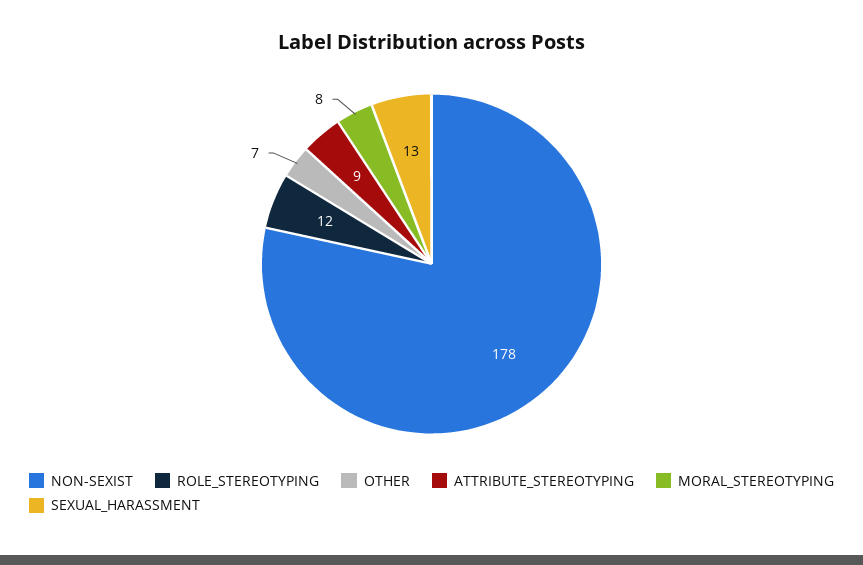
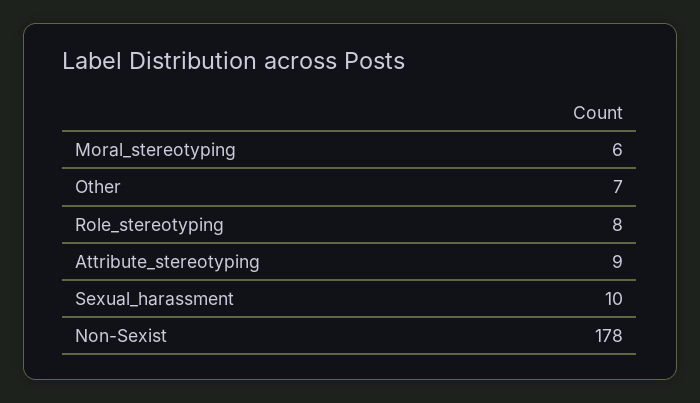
ROLE_STEREOTYPING: 12 -> 8
MORAL_STEREOTYPING: 8 -> 6
SEXUAL_HARASSMENT: 13 -> 10

